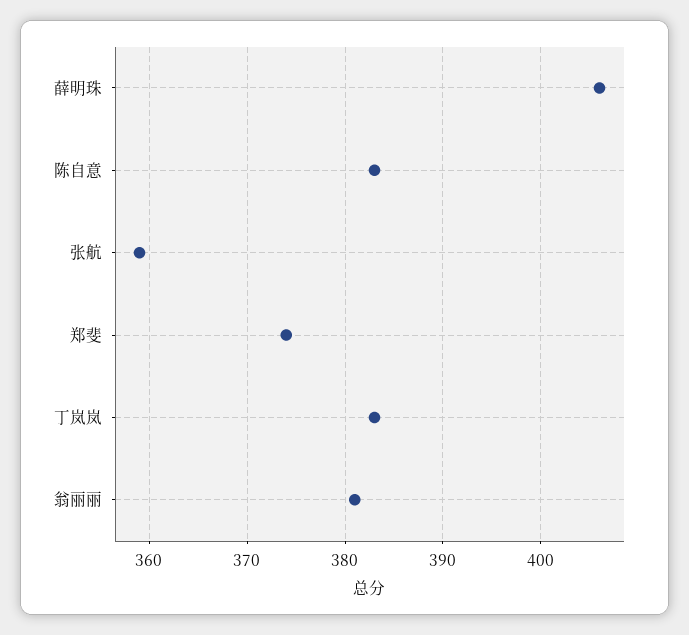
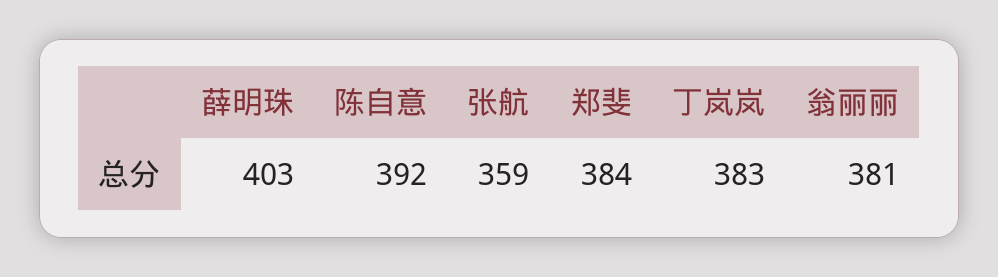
薛明珠: 406 -> 403
陈自意: 383 -> 392
郑斐: 374 -> 384

